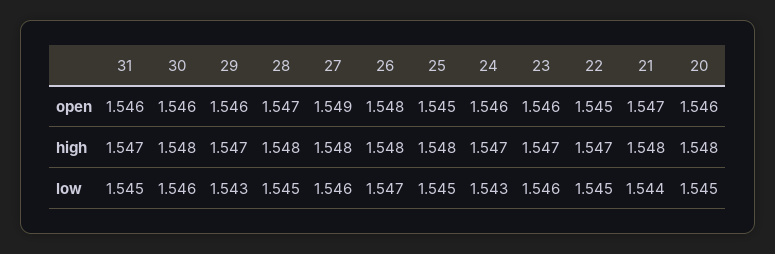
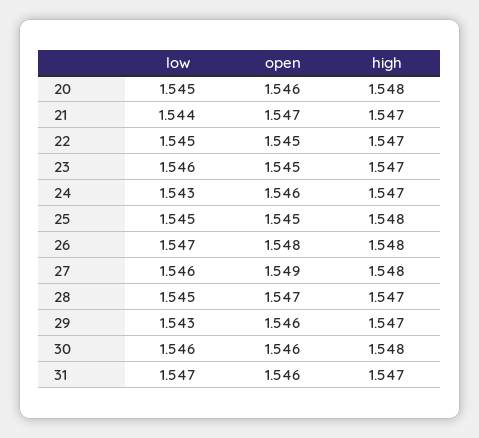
23, open: 1.546 -> 1.545
28, high: 1.548 -> 1.547
21, high: 1.548 -> 1.547
31, low: 1.545 -> 1.547

